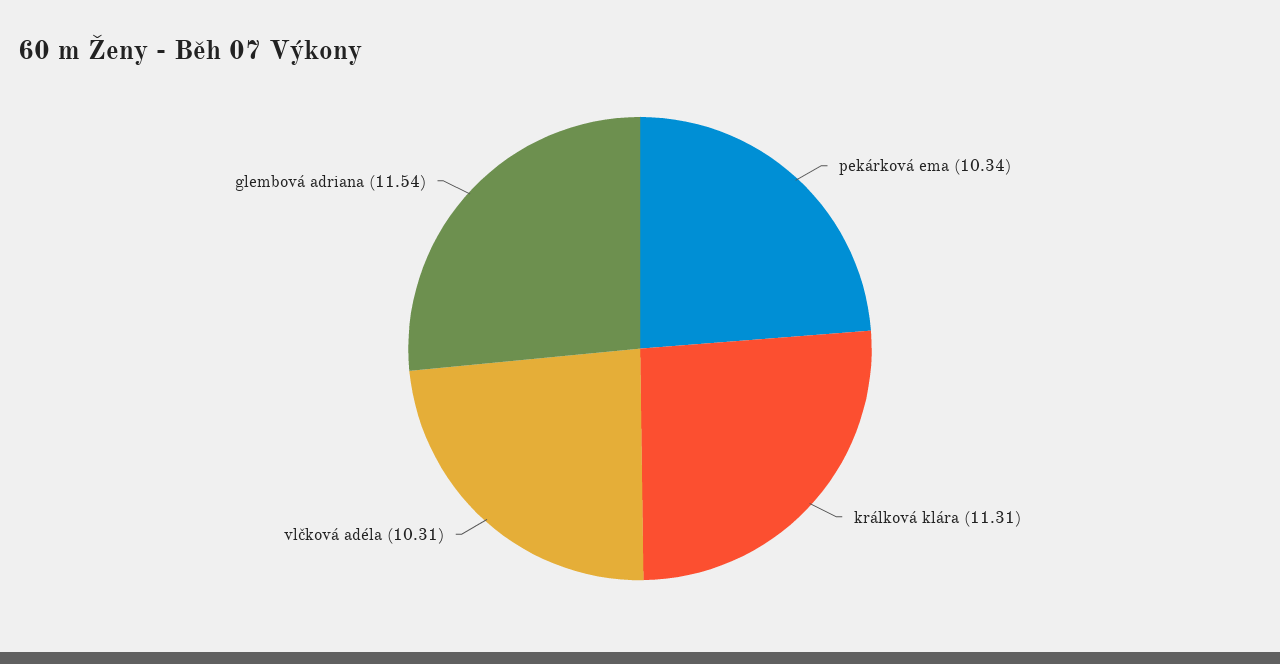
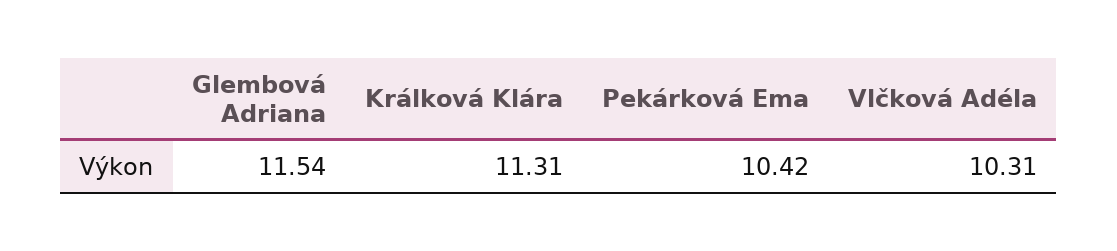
pekárková ema: 10.34 -> 10.42

